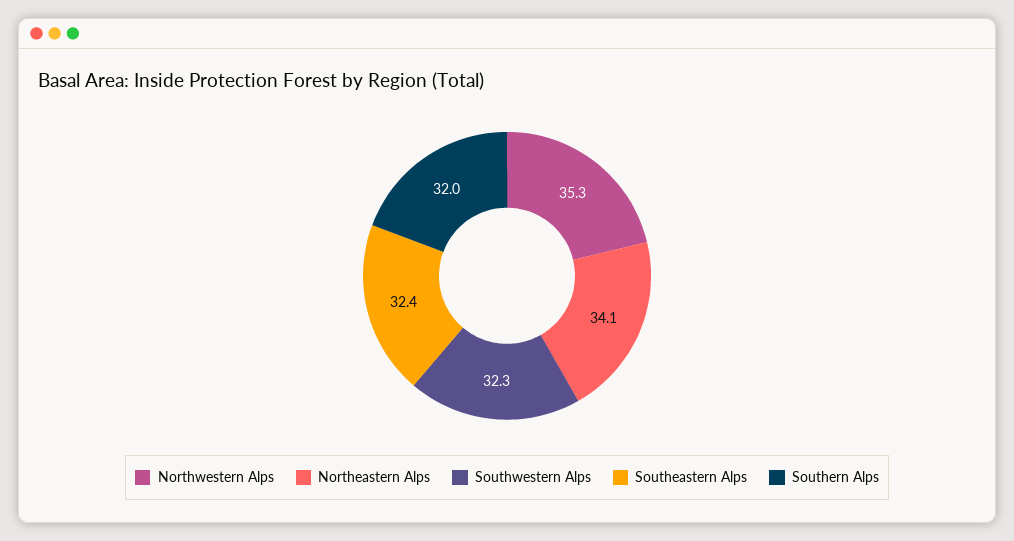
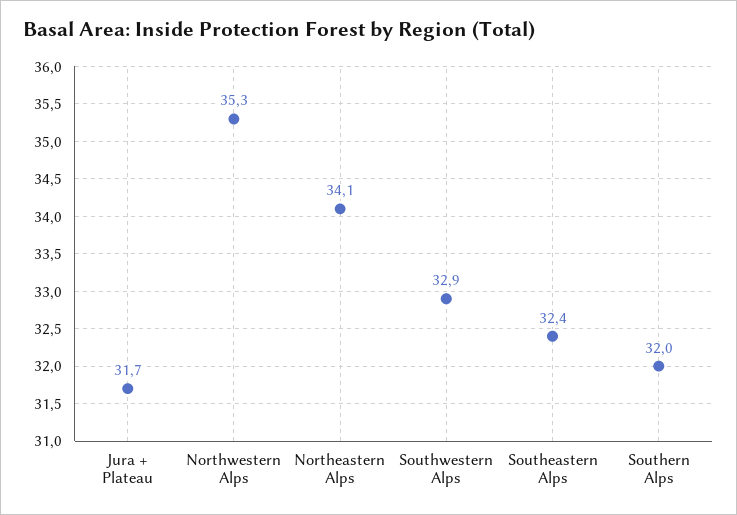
Southwestern Alps: 32.3 -> 32.9
Jura + Plateau: none -> 31.7

